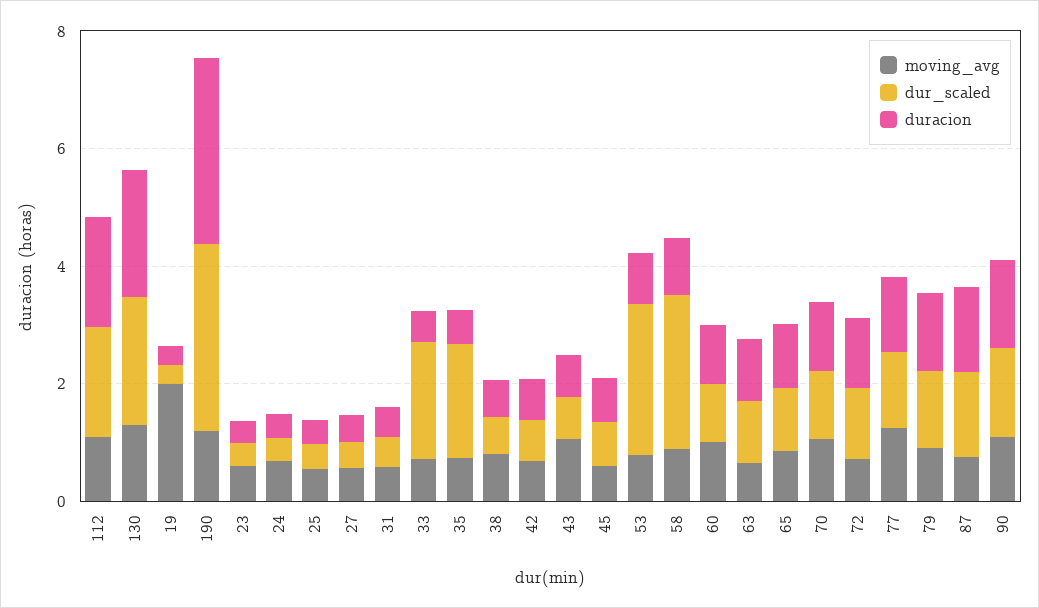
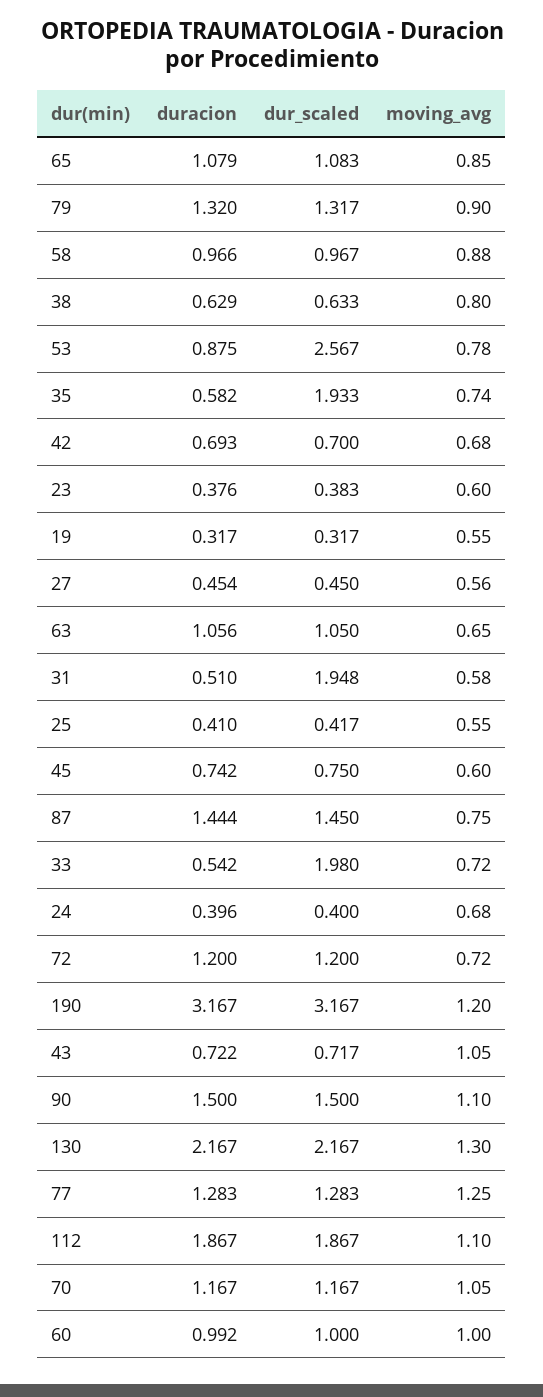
moving_avg, 19: 2 -> 0.55
dur_scaled, 31: 0.5 -> 1.948
dur_scaled, 58: 2.5 -> 0.967

